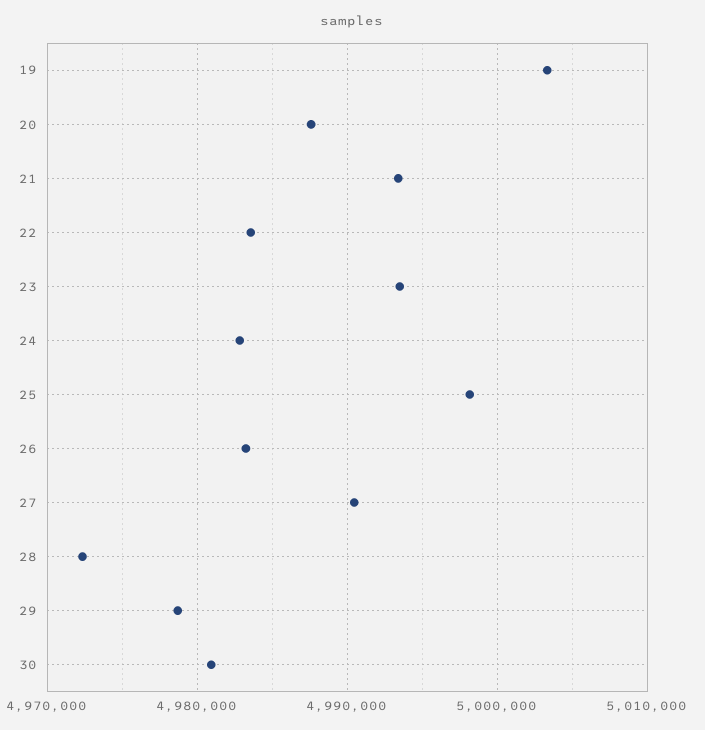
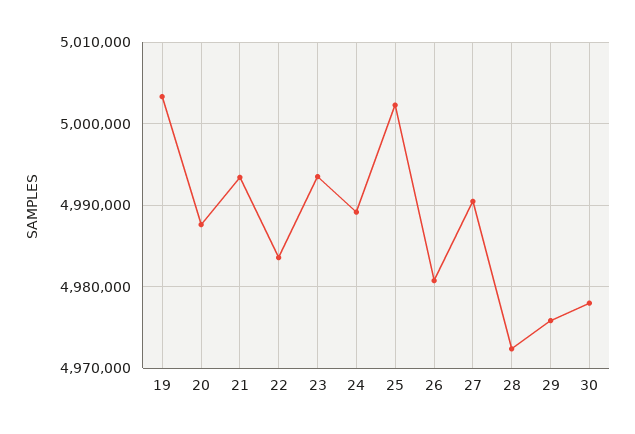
24: 4983000 -> 4989000
25: 4998000 -> 5002000
26: 4983000 -> 4981000
29: 4979000 -> 4976000
30: 4981000 -> 4978000

